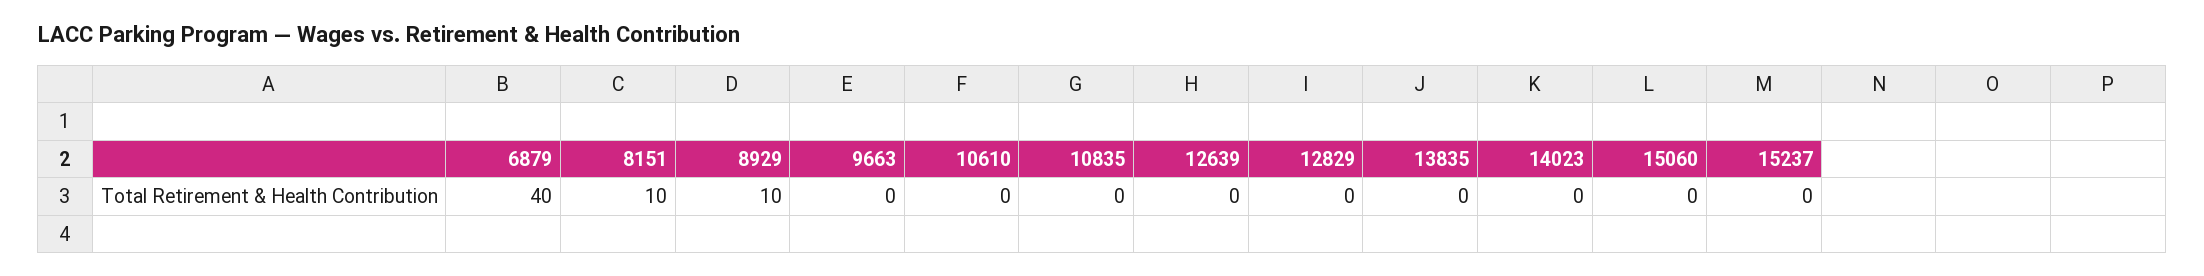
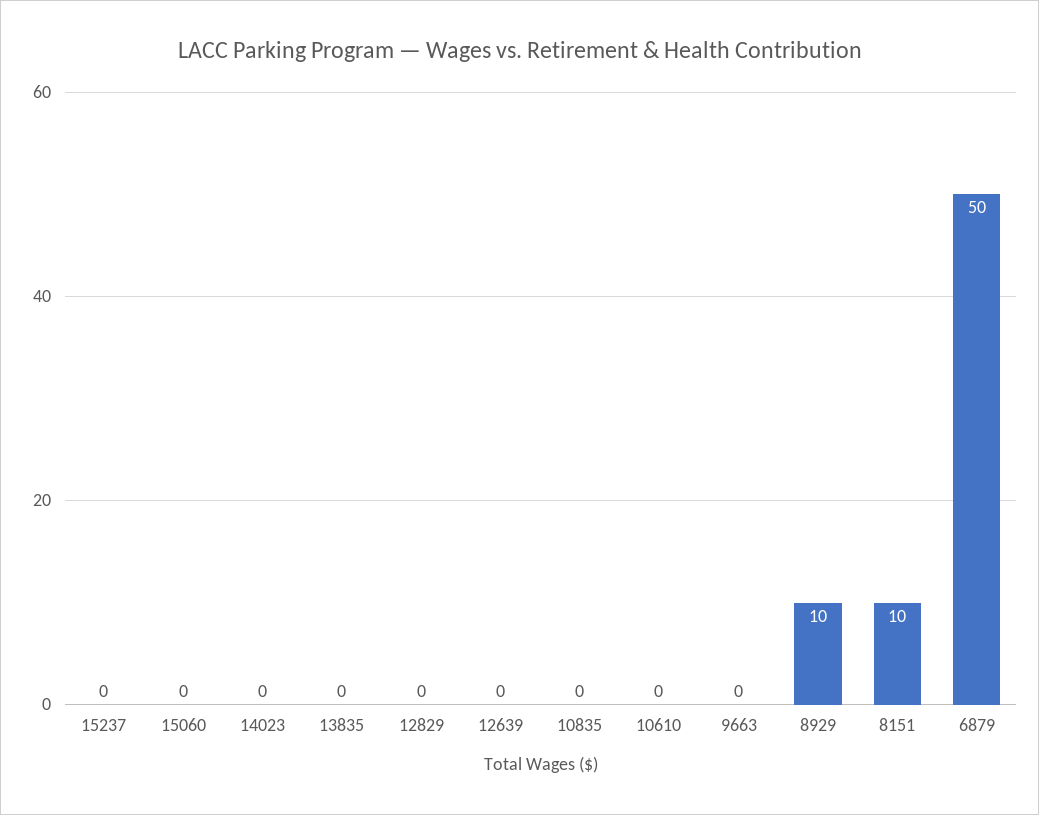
6879: 40 -> 50

